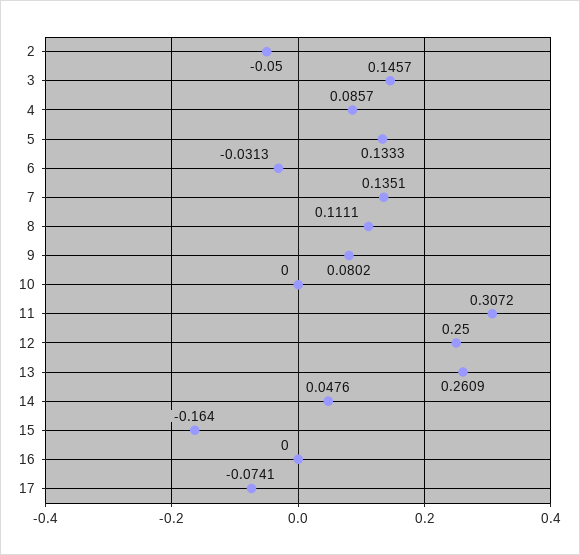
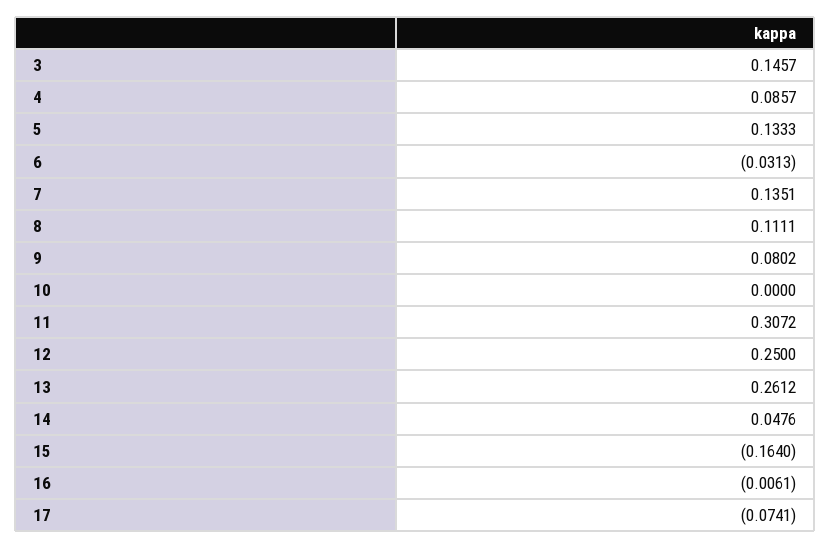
2: -0.05 -> none
13: 0.2609 -> 0.2612
16: 0 -> -0.0061

